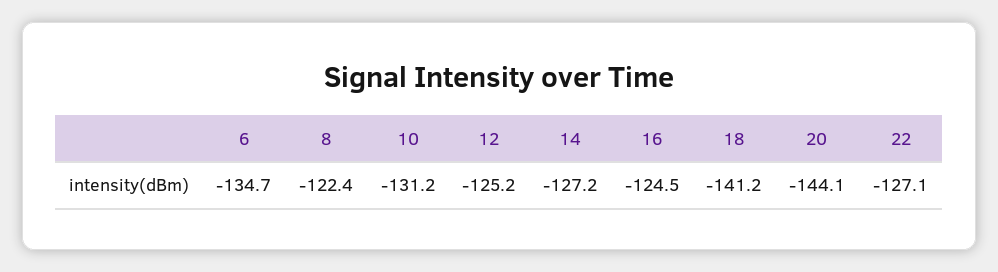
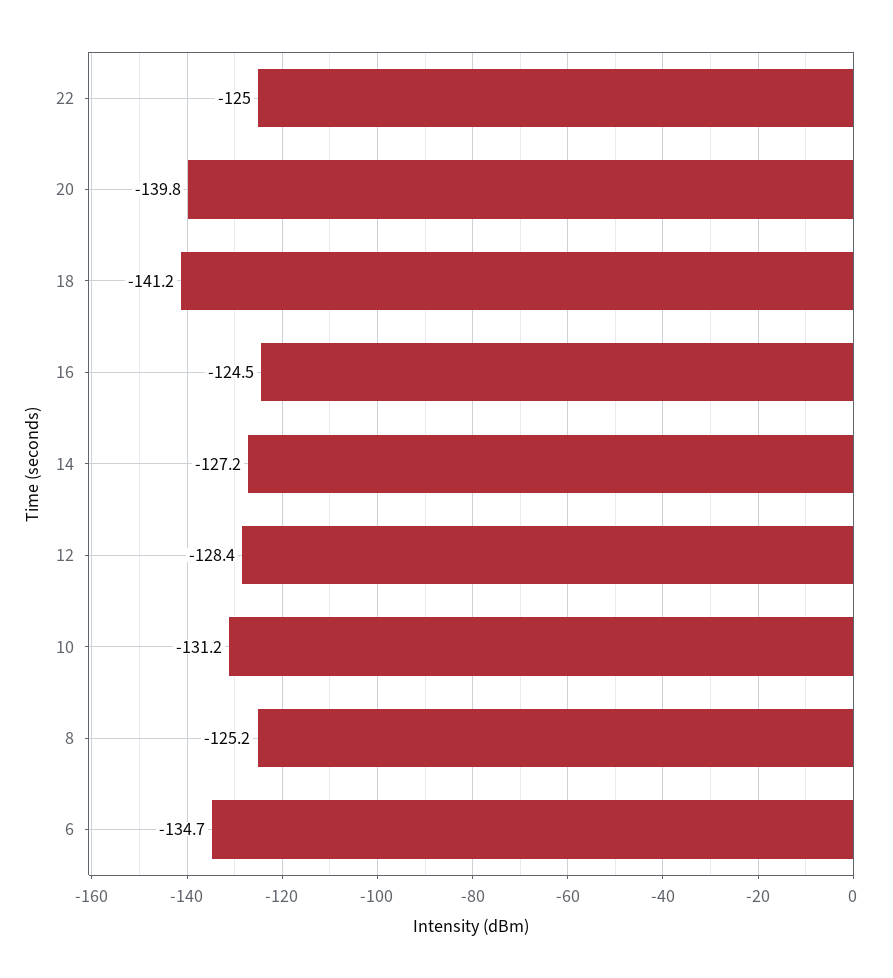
8: -122.4 -> -125.2
12: -125.2 -> -128.4
20: -144.1 -> -139.8
22: -127.1 -> -125

